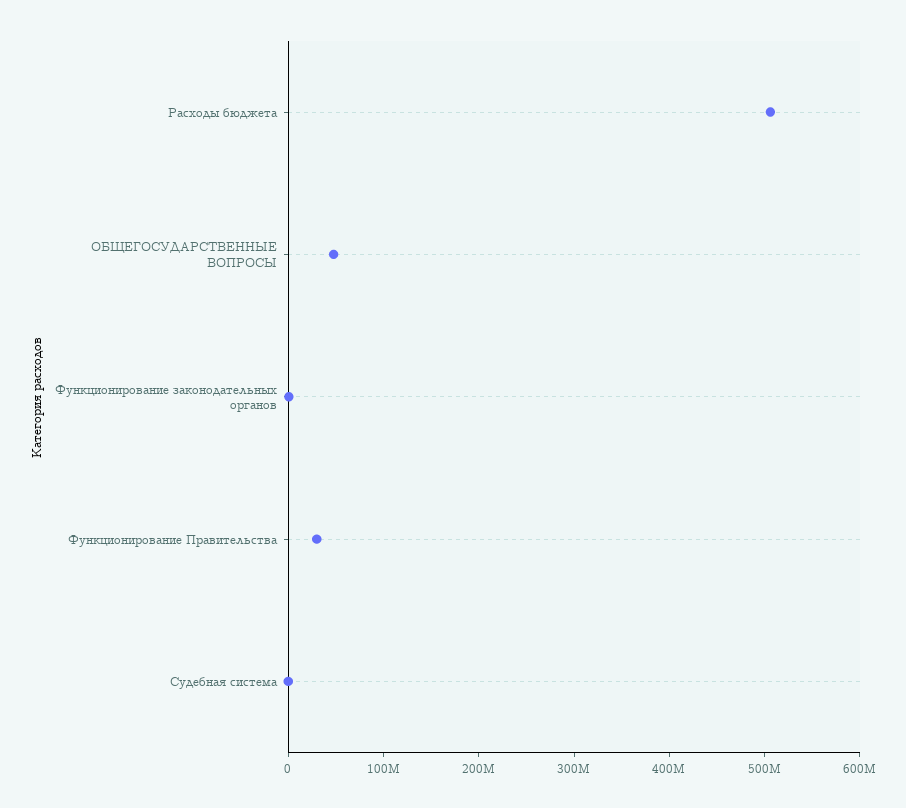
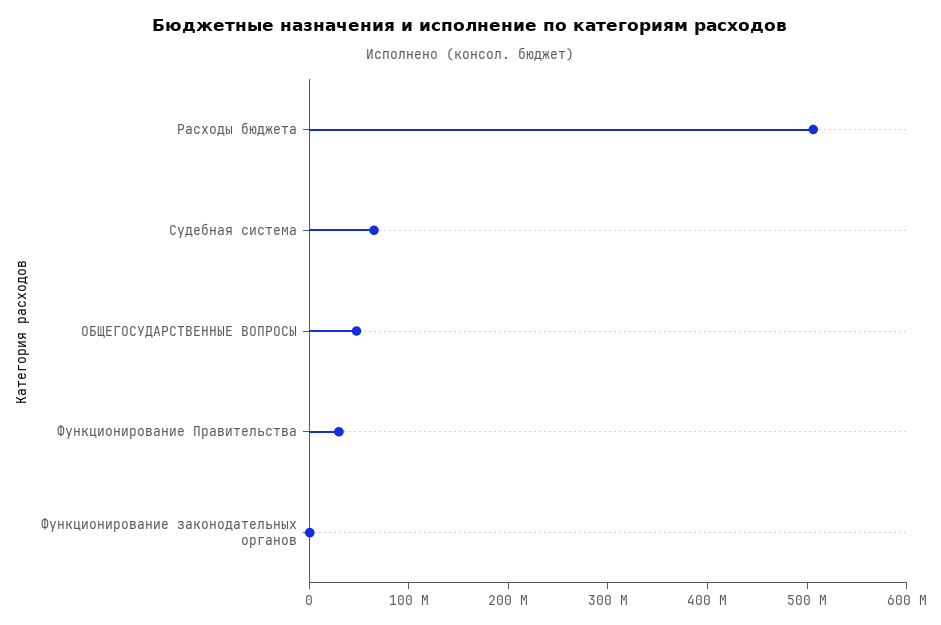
Судебная система: 0 -> 60000000

